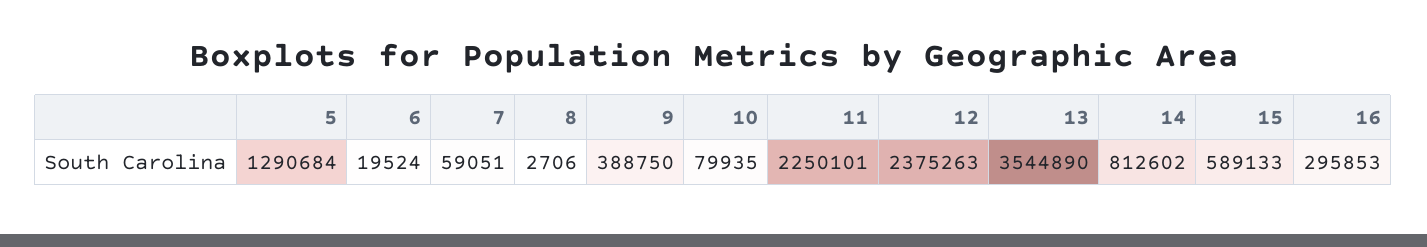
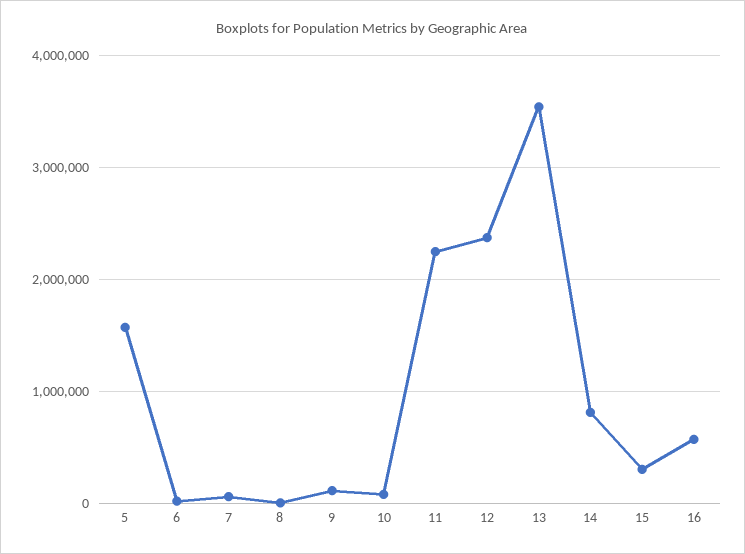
5: 1290684 -> 1600000
9: 388750 -> 100000
15: 589133 -> 300000
16: 295853 -> 600000

